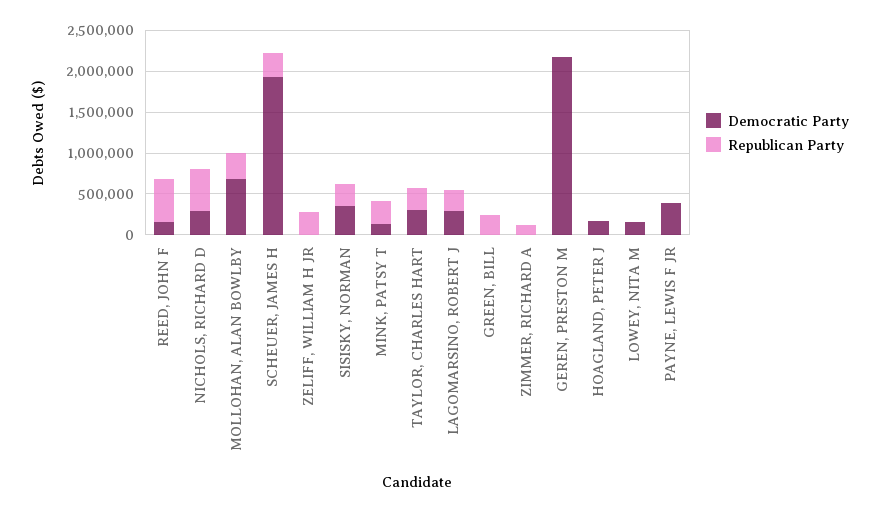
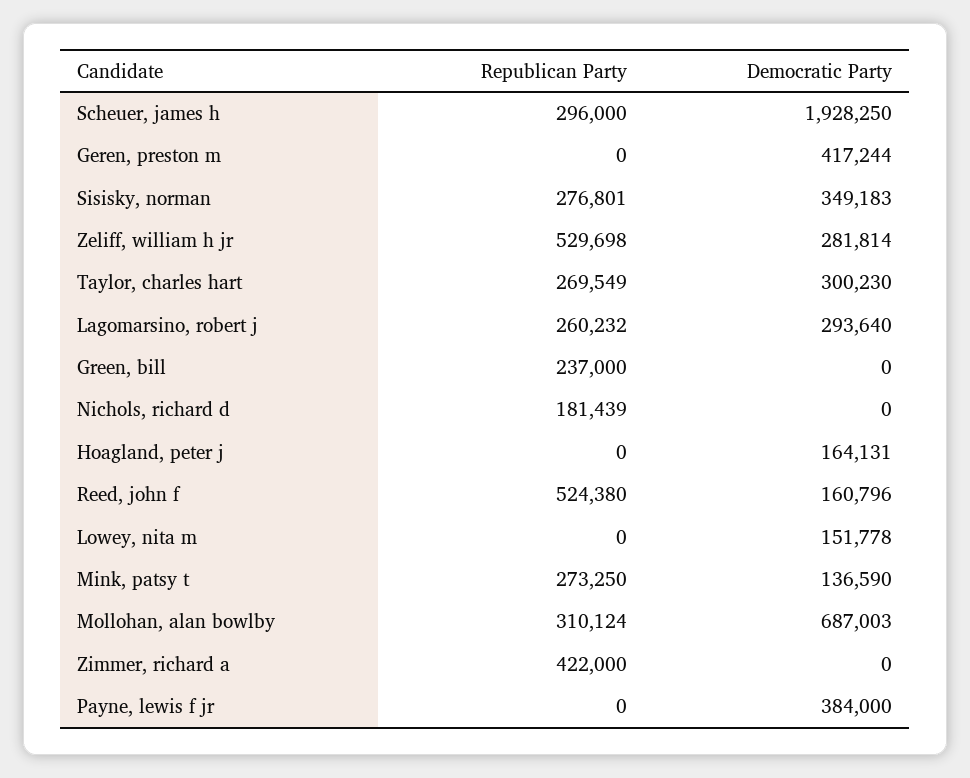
Democratic Party, NICHOLS, RICHARD D: 300000 -> 0
Republican Party, NICHOLS, RICHARD D: 500000 -> 181439
Democratic Party, ZELIFF, WILLIAM H JR: 0 -> 281814
Republican Party, ZELIFF, WILLIAM H JR: 300000 -> 529698
Republican Party, ZIMMER, RICHARD A: 100000 -> 422000
Democratic Party, GEREN, PRESTON M: 2200000 -> 417244

